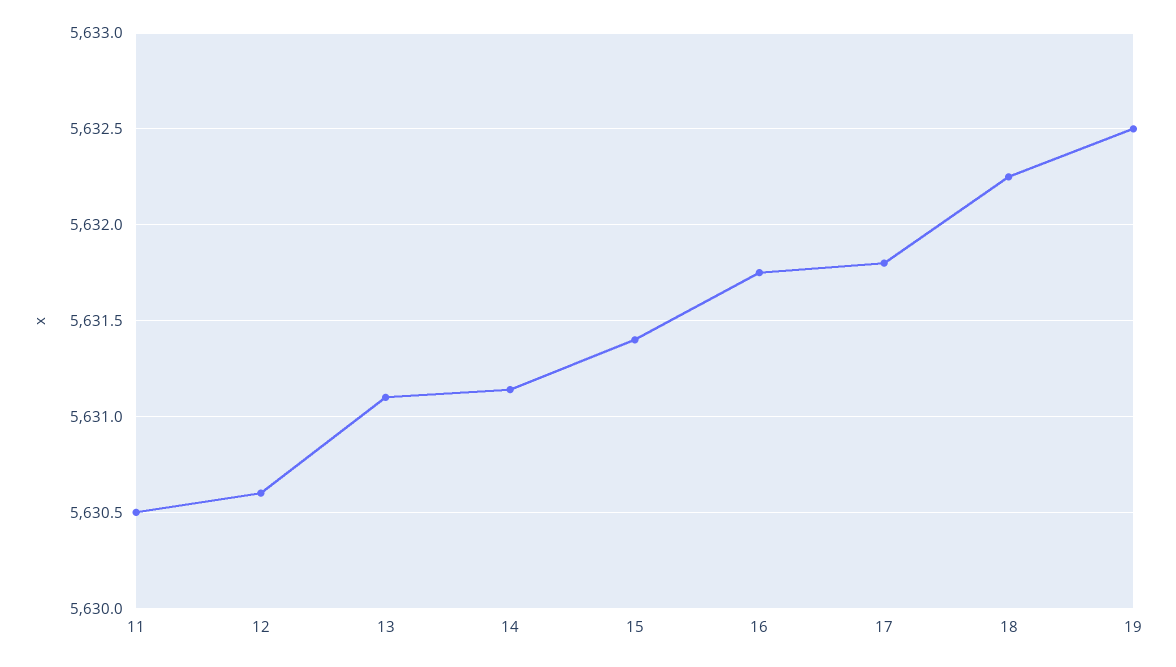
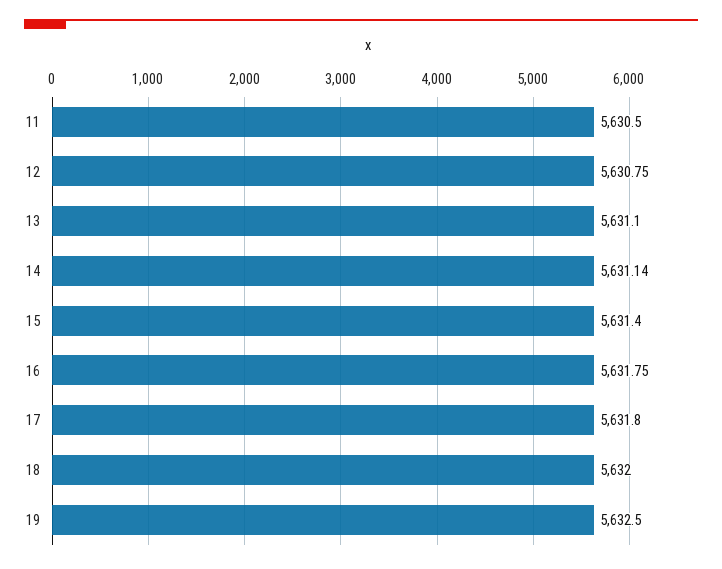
12: 5630.6 -> 5630.75
18: 5632.25 -> 5632

